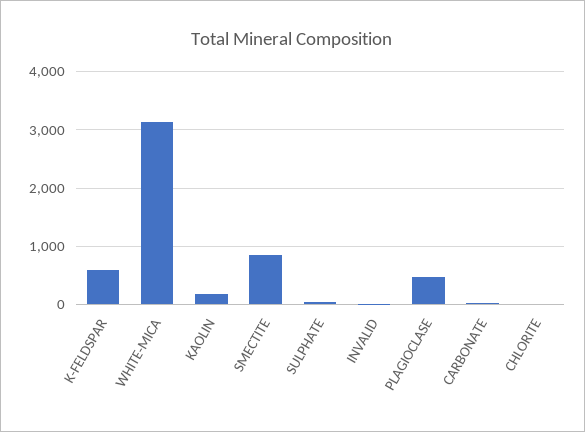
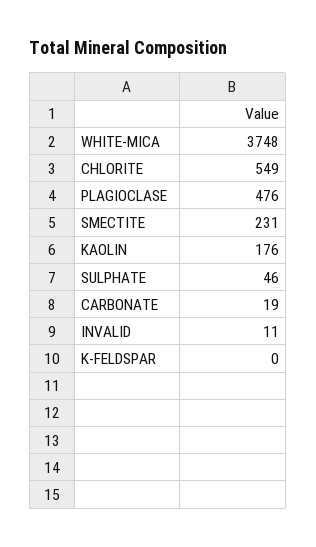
K-FELDSPAR: 600 -> 0
WHITE-MICA: 3200 -> 3748
SMECTITE: 800 -> 231
CHLORITE: 0 -> 549

